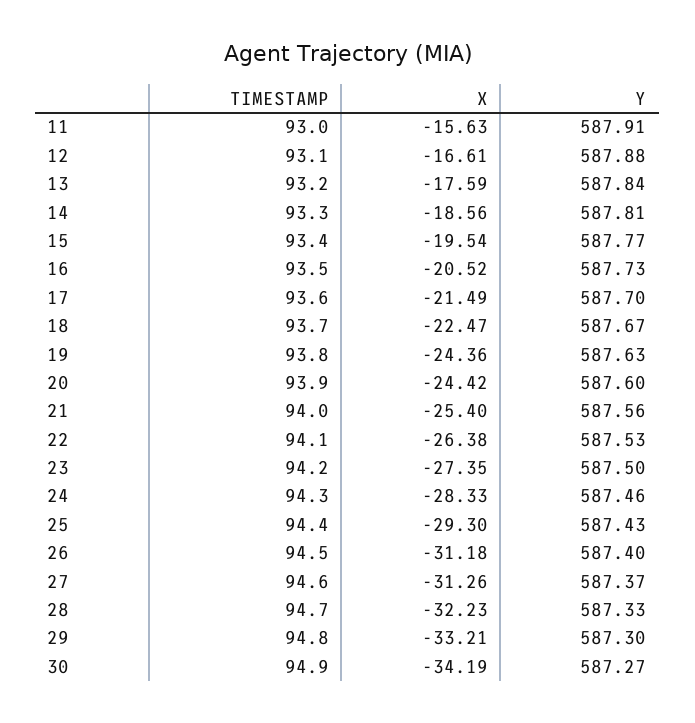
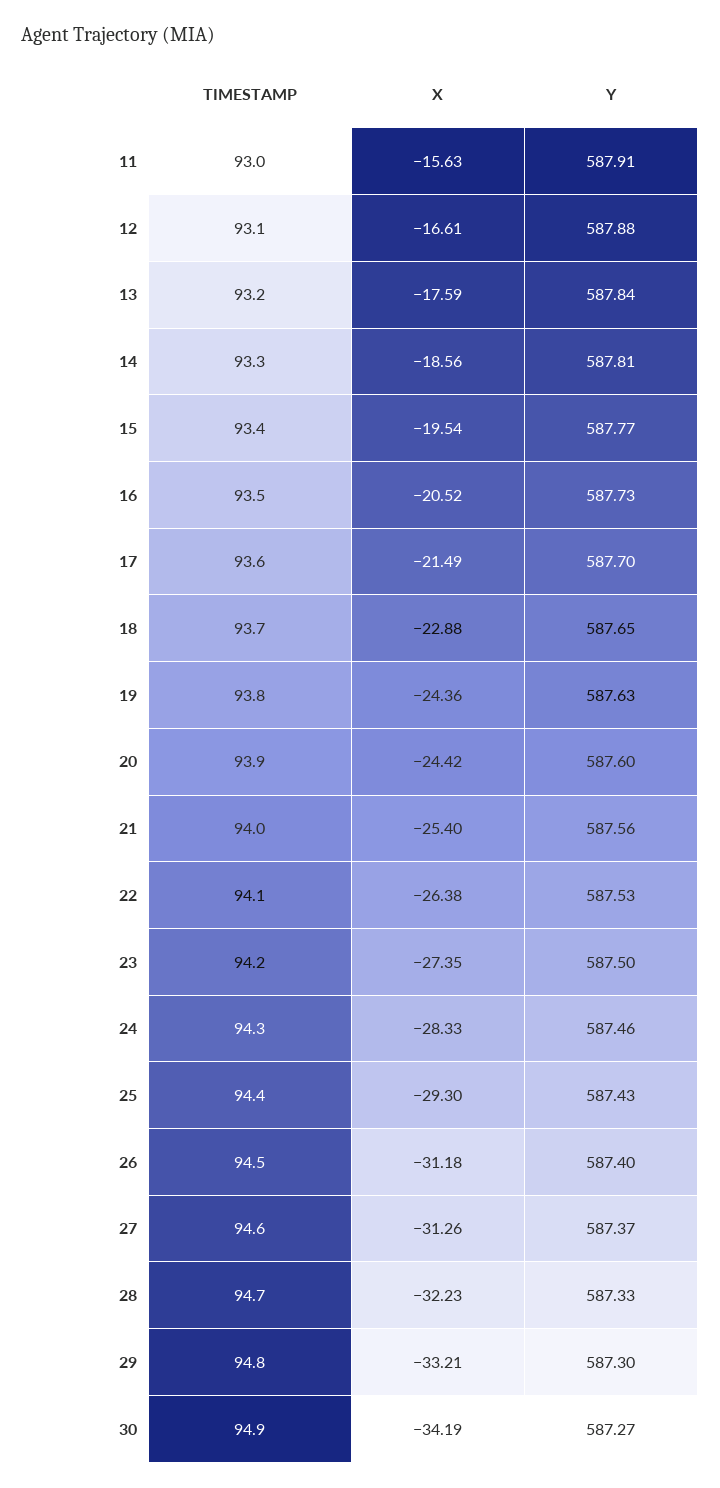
X, 18: -22.47 -> -22.88
Y, 18: 587.67 -> 587.65

